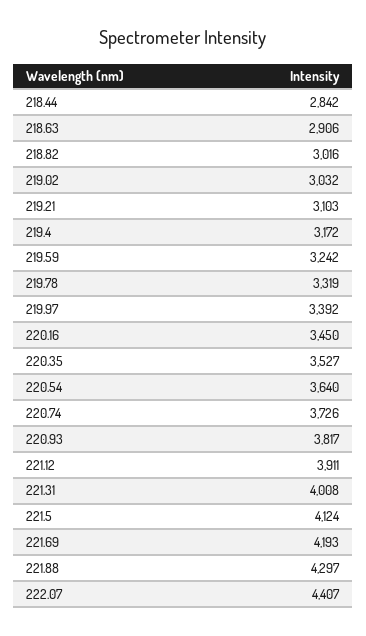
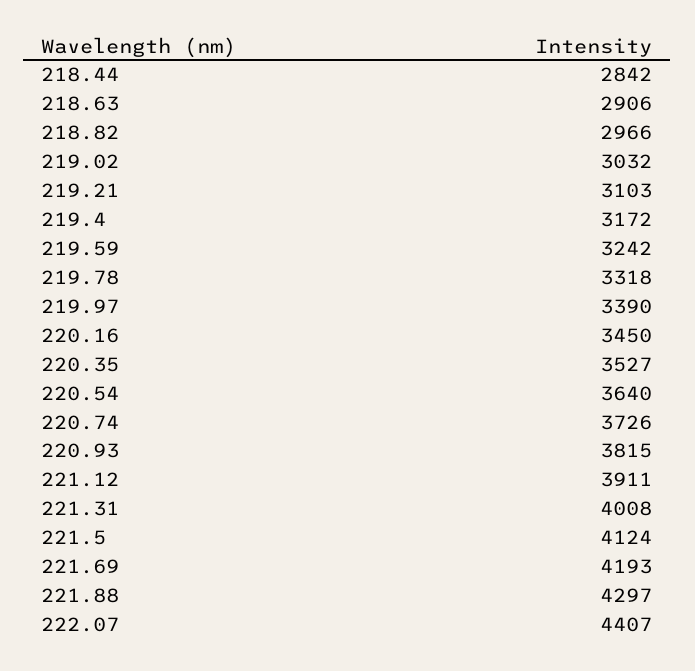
218.82: 3016 -> 2966
219.78: 3319 -> 3318
219.97: 3392 -> 3390
220.93: 3817 -> 3815

